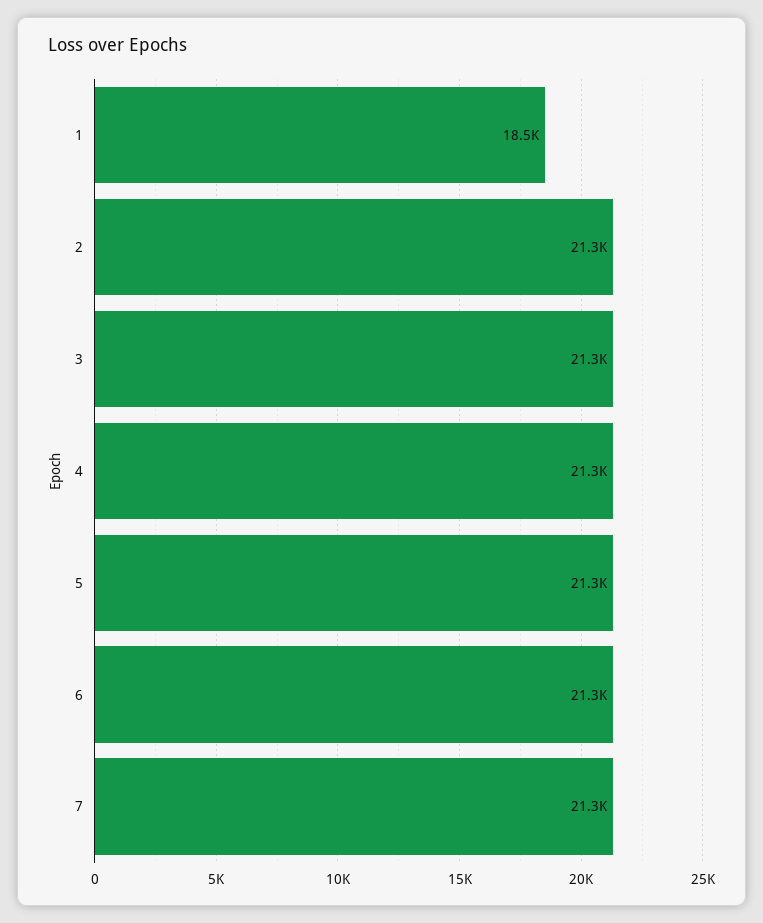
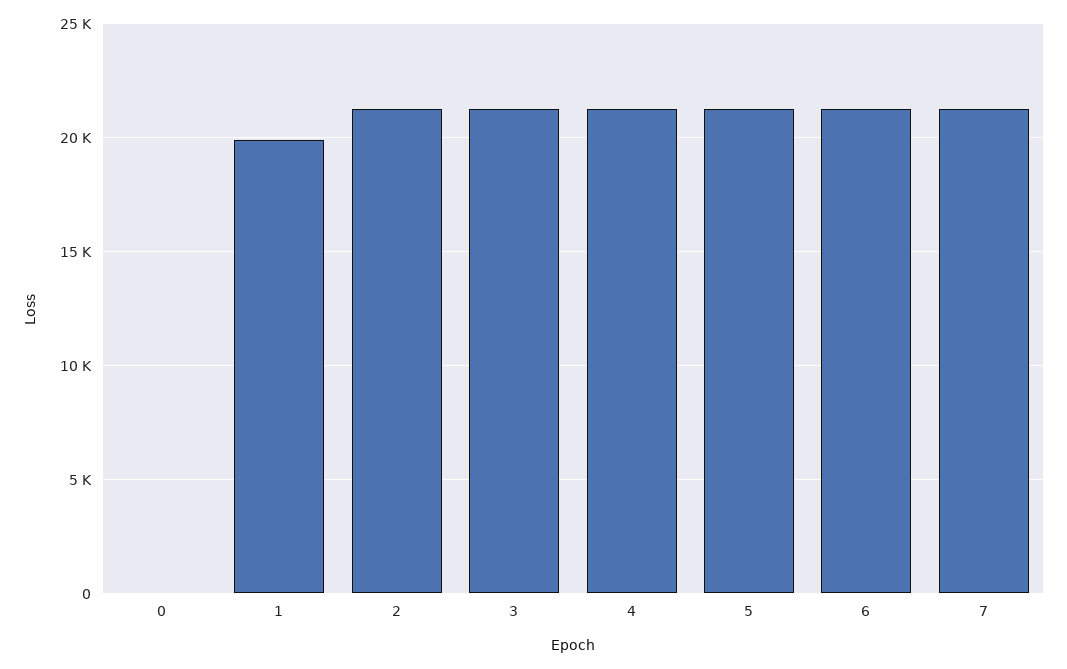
1: 18500 -> 20000
0: none -> 0

